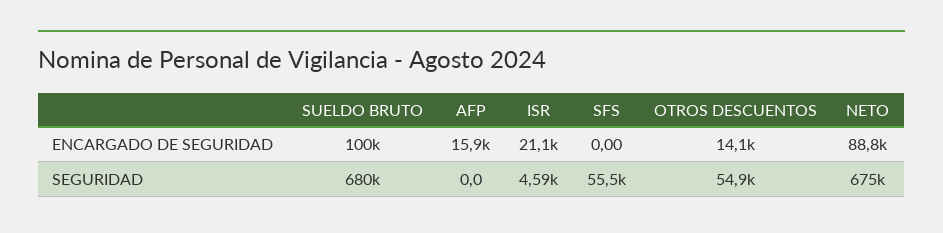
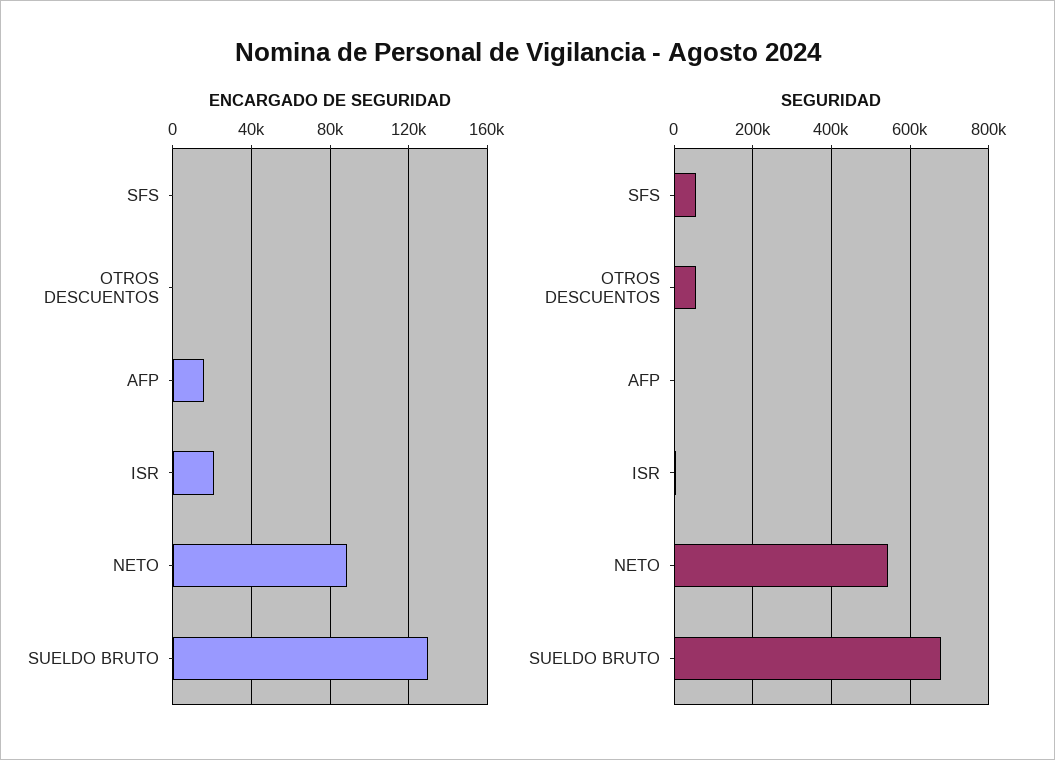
ENCARGADO DE SEGURIDAD, SUELDO BRUTO: 100000 -> 130000
ENCARGADO DE SEGURIDAD, OTROS DESCUENTOS: 14100 -> 0
SEGURIDAD, NETO: 675000 -> 540000

